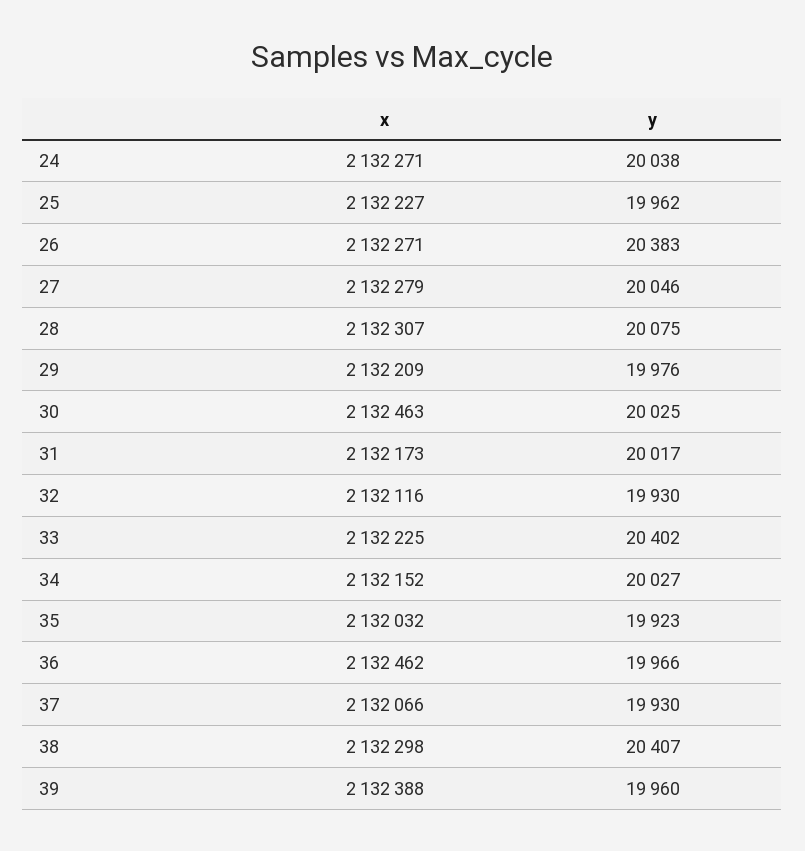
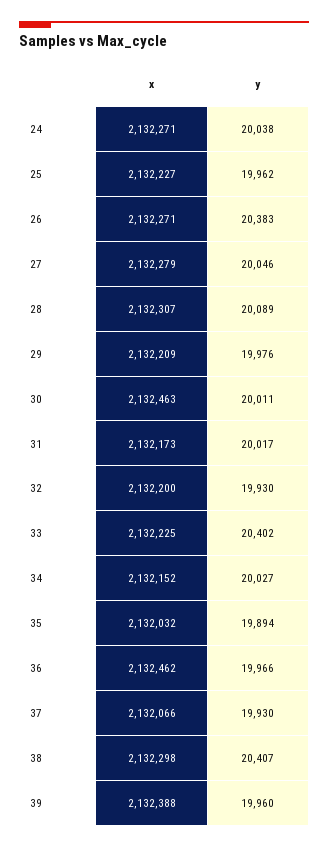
y, 28: 20075 -> 20089
y, 30: 20025 -> 20011
x, 32: 2132116 -> 2132200
y, 35: 19923 -> 19894

